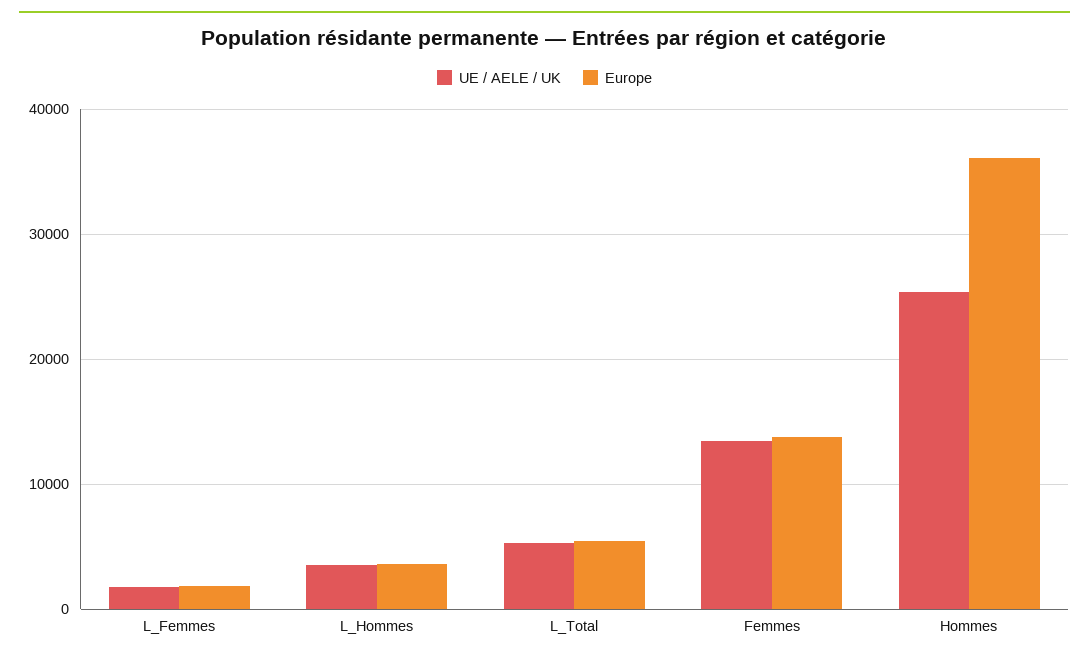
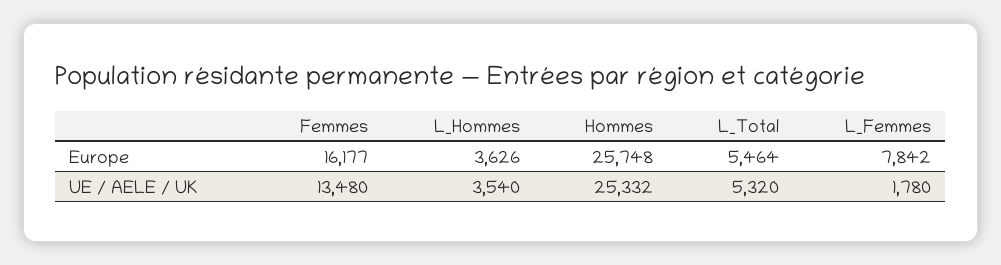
Europe, L_Femmes: 2000 -> 7842
Europe, Femmes: 14000 -> 16177
Europe, Hommes: 36000 -> 25748

